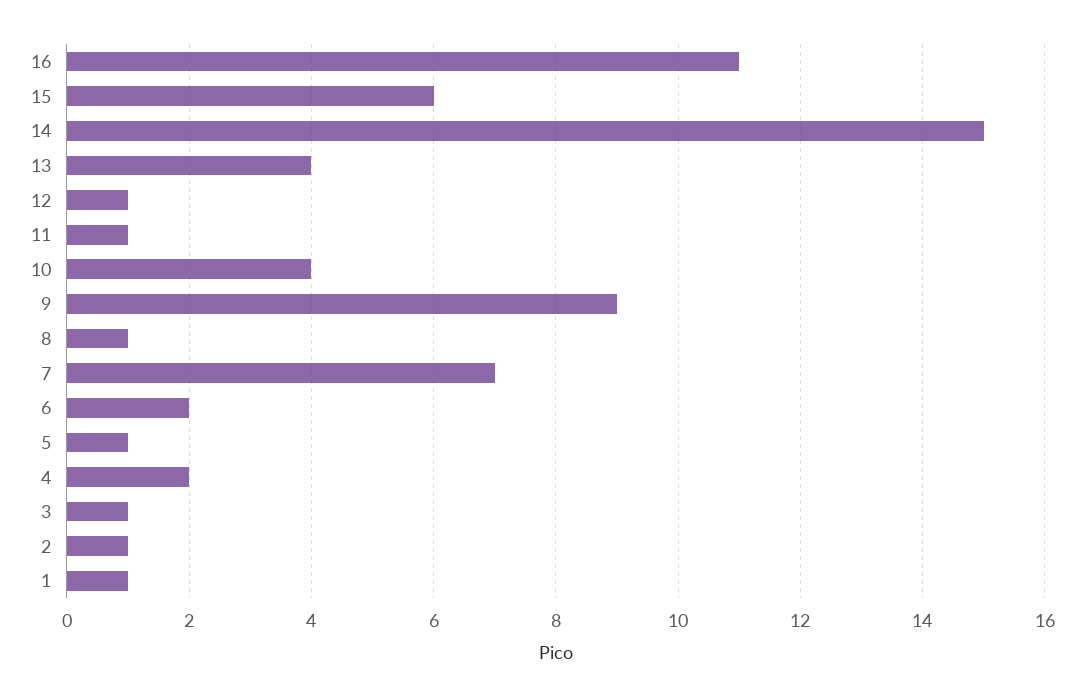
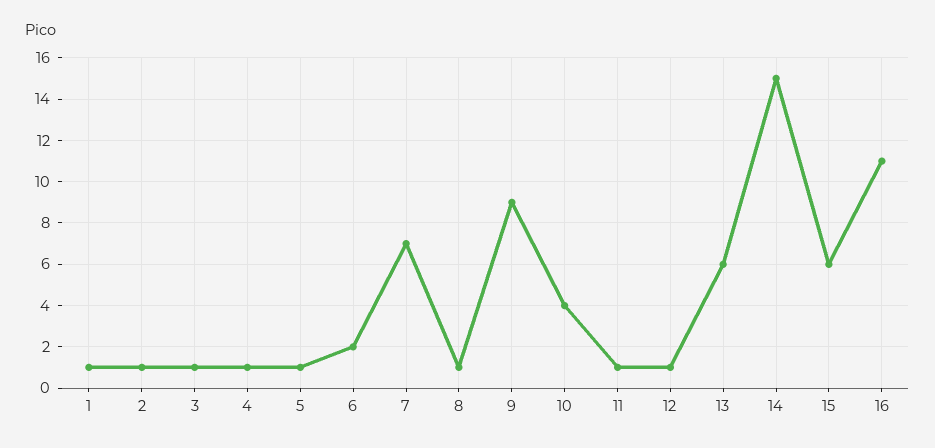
13: 4 -> 6
4: 2 -> 1

